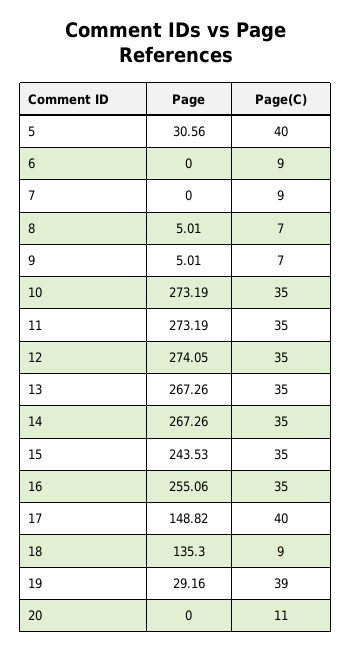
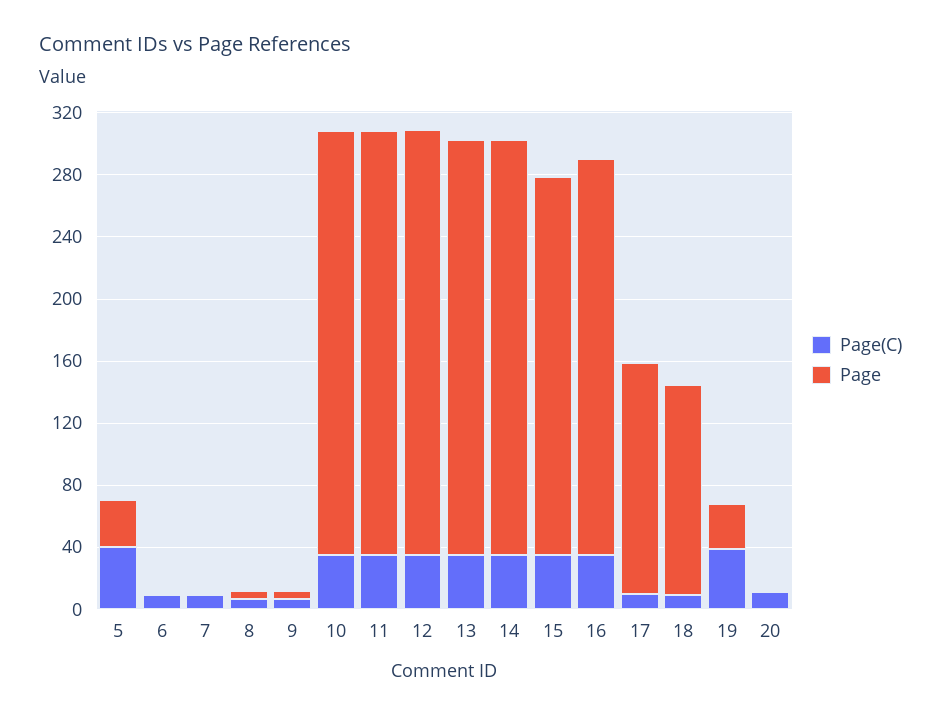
Page(C), 17: 40 -> 10

